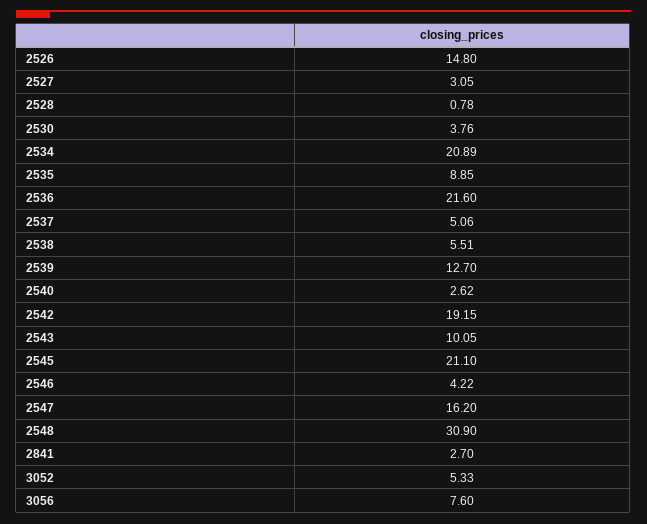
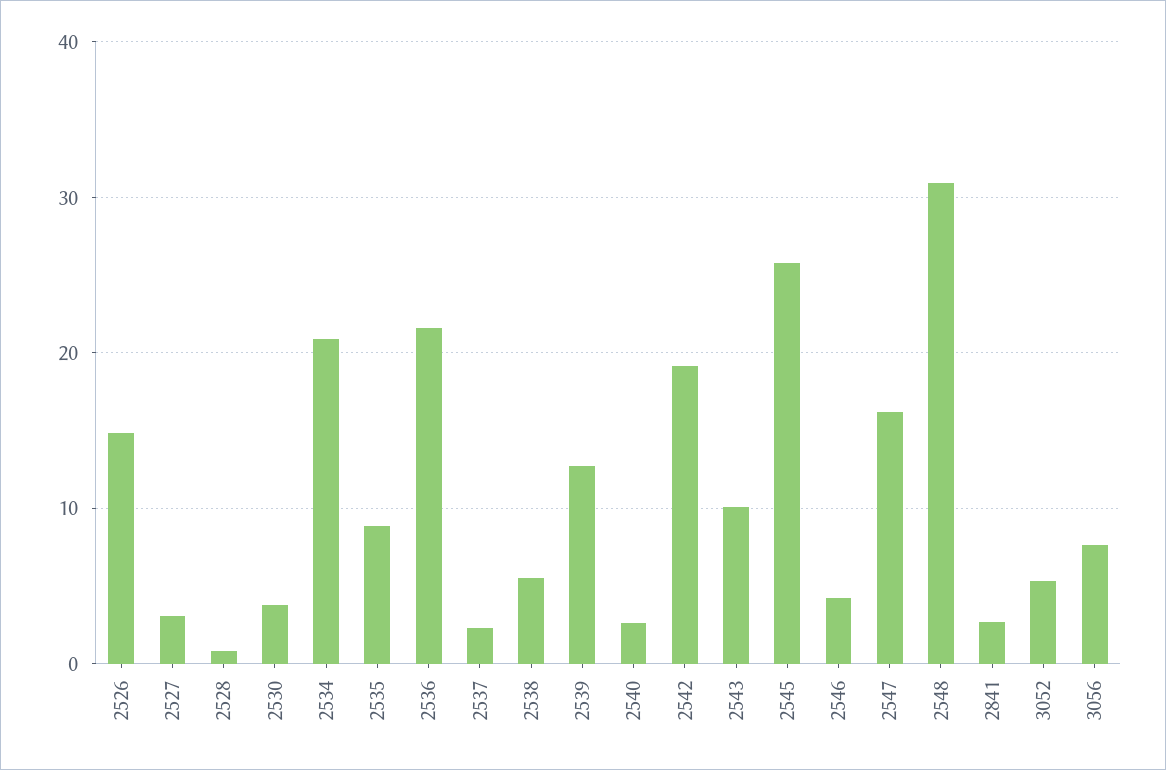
2537: 5.06 -> 2
2545: 21.1 -> 26

